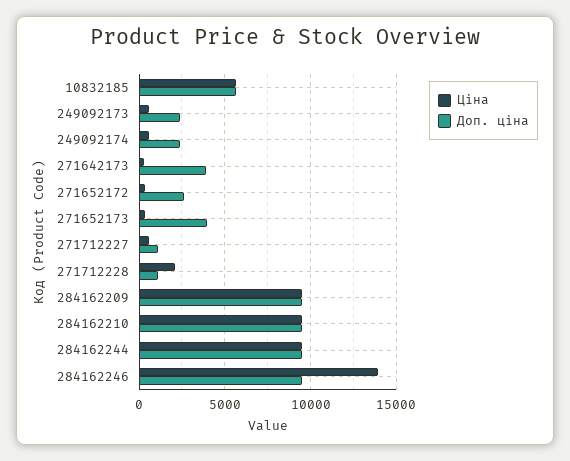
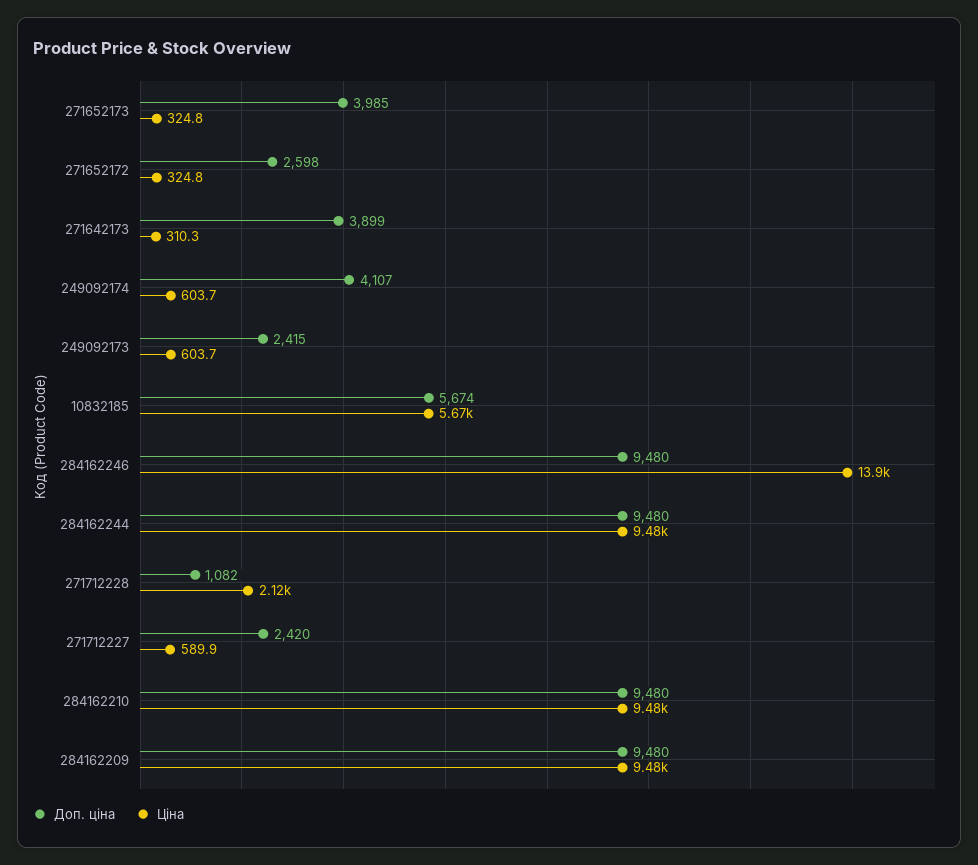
Доп. ціна, 249092174: 2500 -> 4107
Доп. ціна, 271712227: 1000 -> 2420

